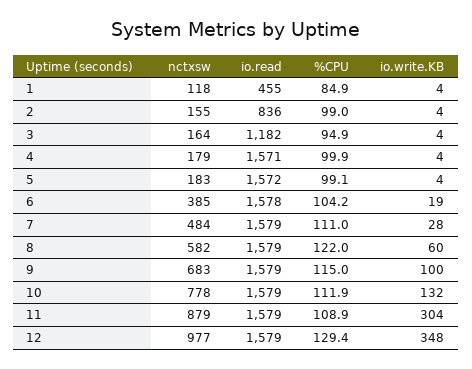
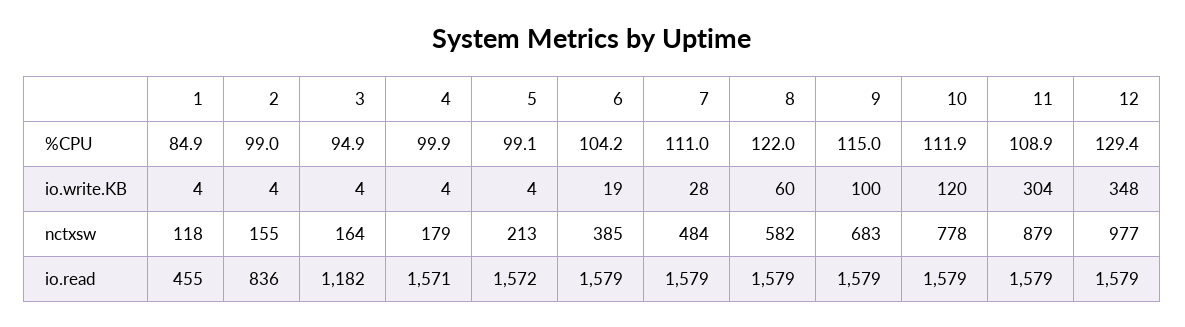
nctxsw, 5: 183 -> 213
io.read, 6: 1578 -> 1579
io.write.KB, 10: 132 -> 120

